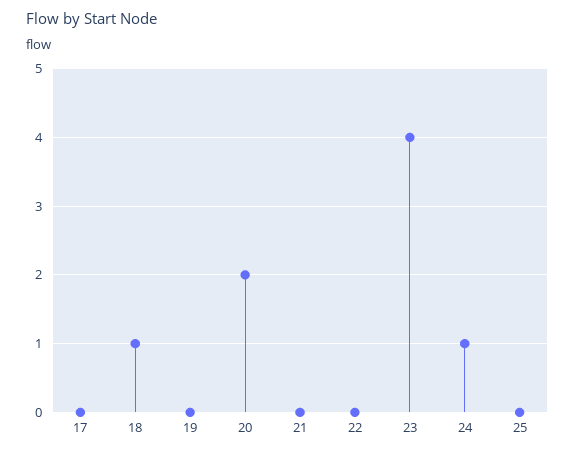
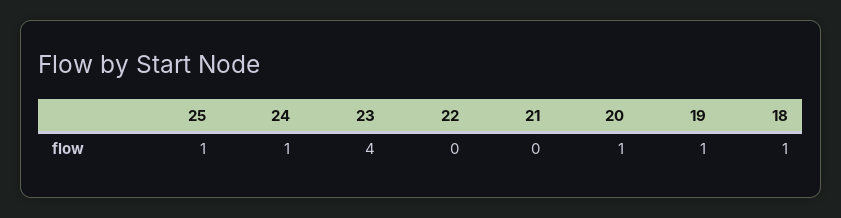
17: 0 -> none
19: 0 -> 1
20: 2 -> 1
25: 0 -> 1

